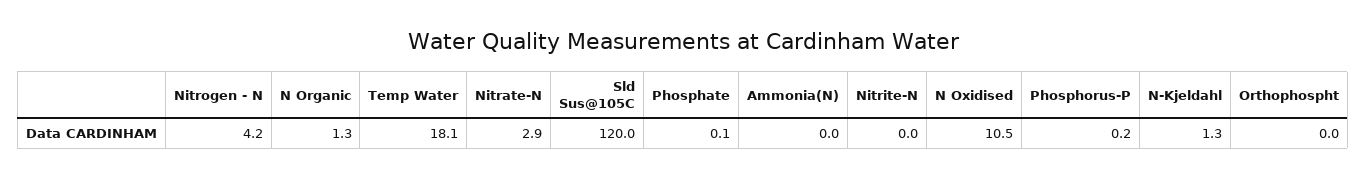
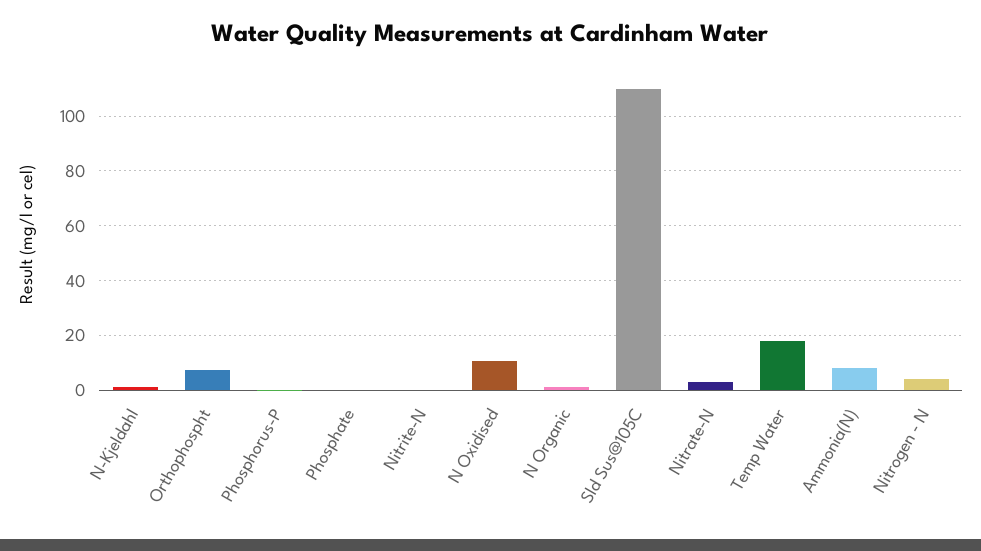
Sld Sus@105C: 120 -> 110
Ammonia(N): 0 -> 7.5
Orthophospht: 0 -> 7.5

